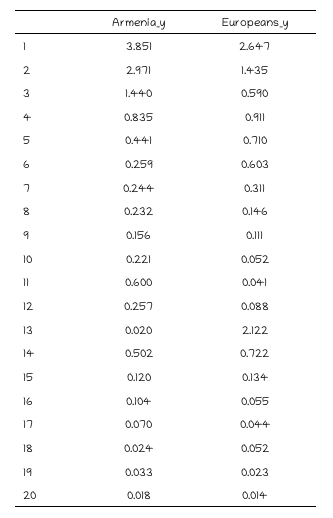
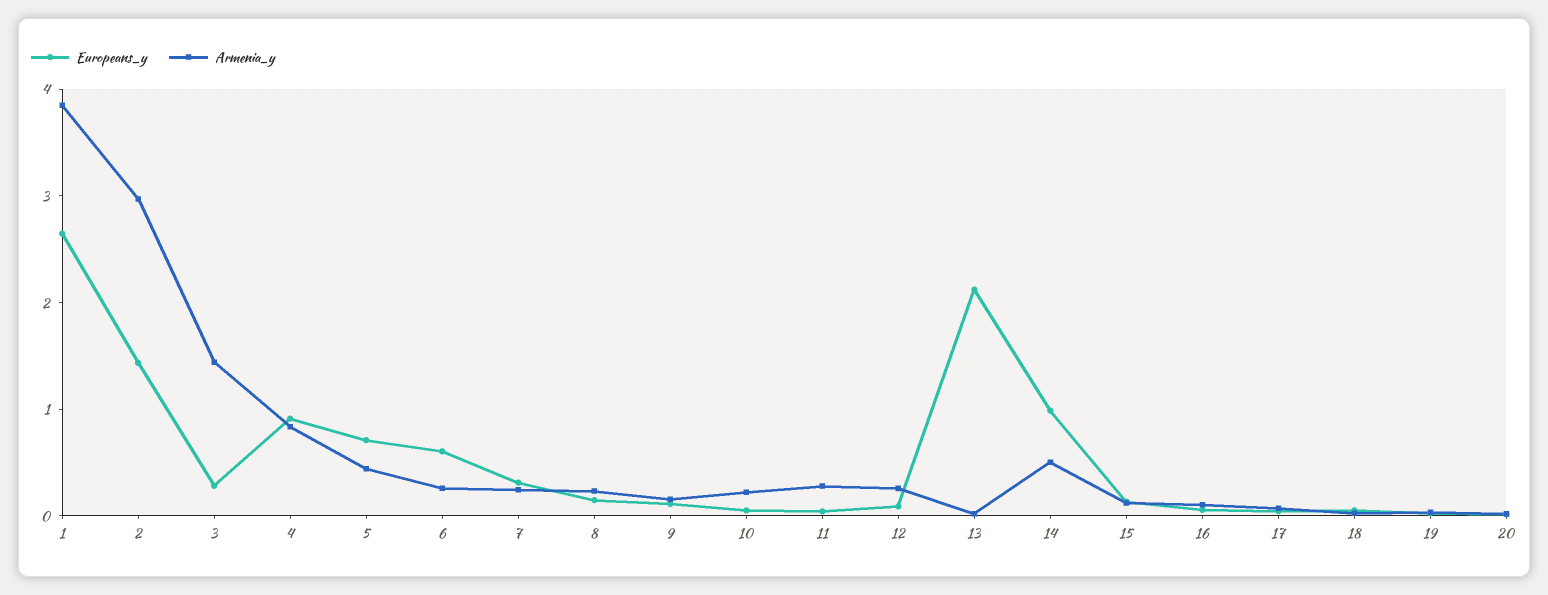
Europeans_y, 3: 0.59 -> 0.3
Armenia_y, 11: 0.6 -> 0.3
Europeans_y, 14: 0.722 -> 1

